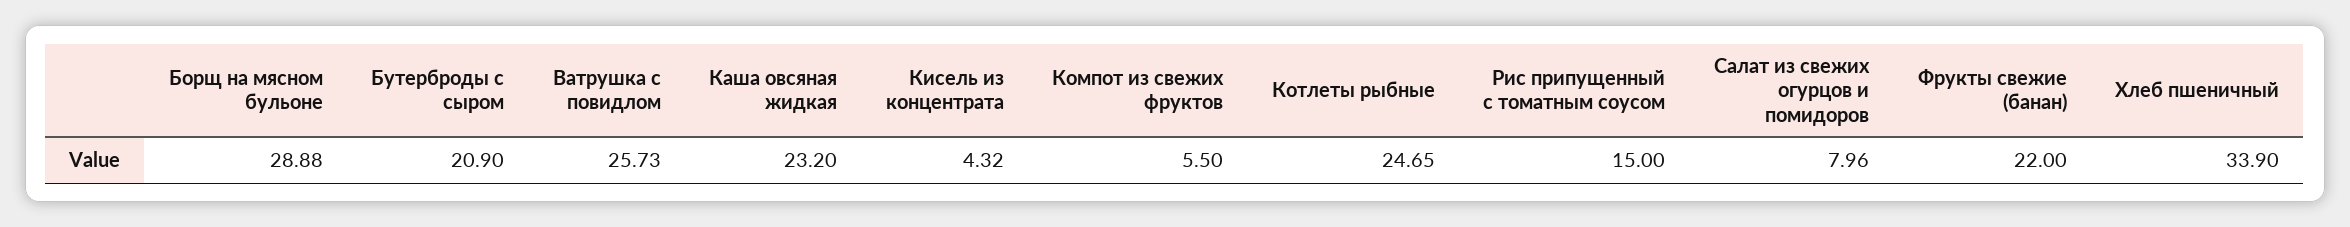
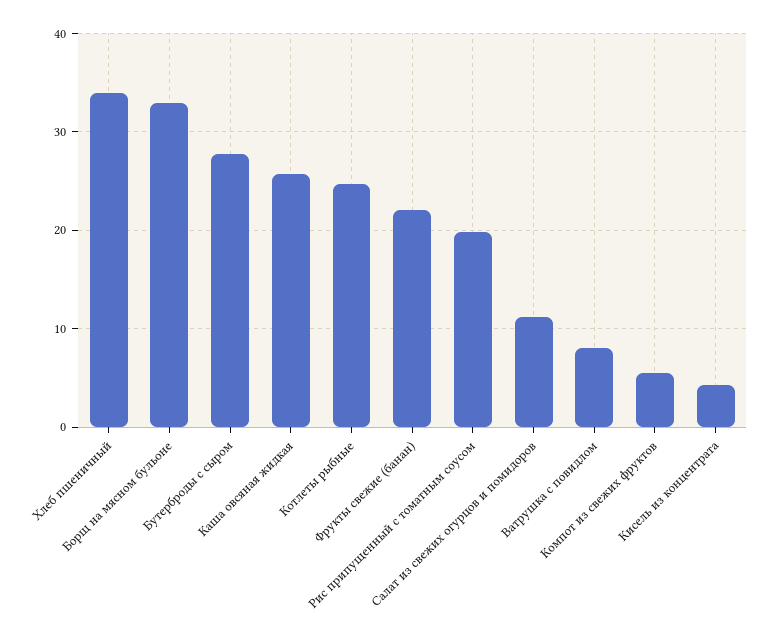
Борщ на мясном бульоне: 28.88 -> 33
Бутерброды с сыром: 20.9 -> 28
Ватрушка с повидлом: 25.73 -> 8
Каша овсяная жидкая: 23.2 -> 26
Рис припущенный с томатным соусом: 15 -> 20
Салат из свежих огурцов и помидоров: 7.96 -> 11

